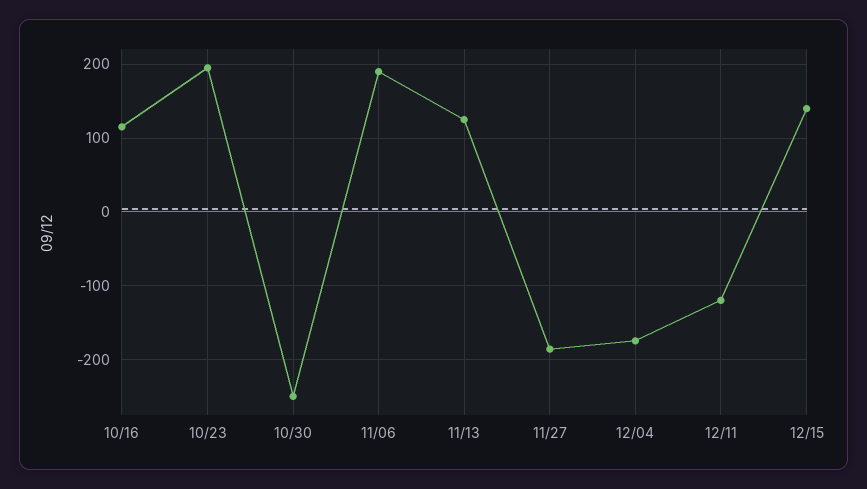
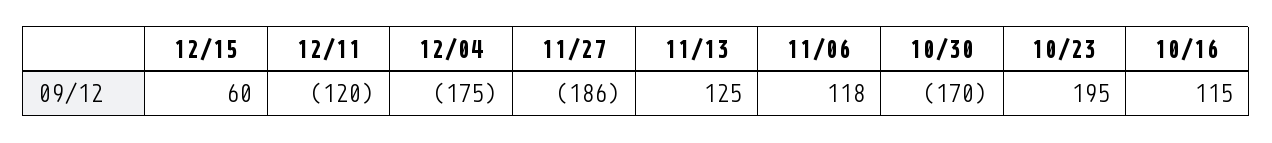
10/30: -250 -> -170
11/06: 190 -> 118
12/15: 140 -> 60

